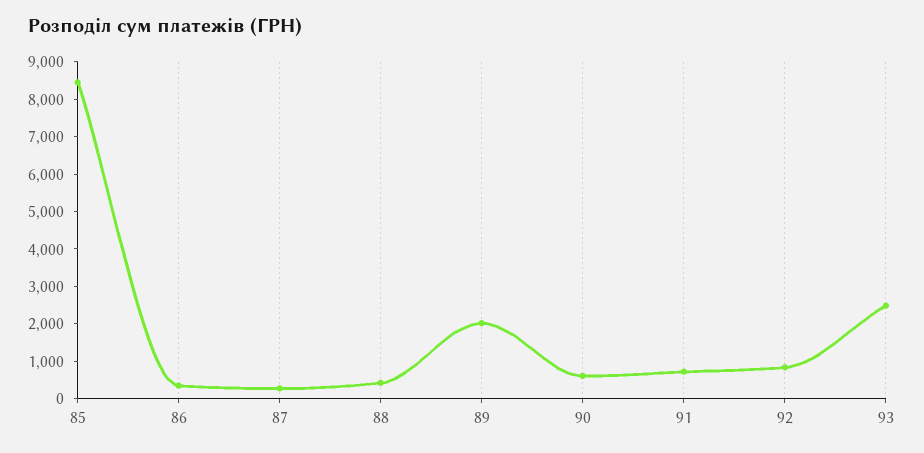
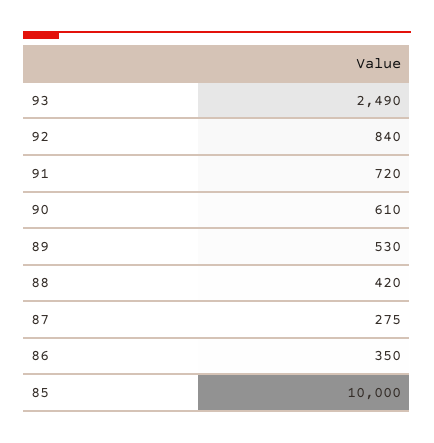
85: 8500 -> 10000
89: 2000 -> 530

